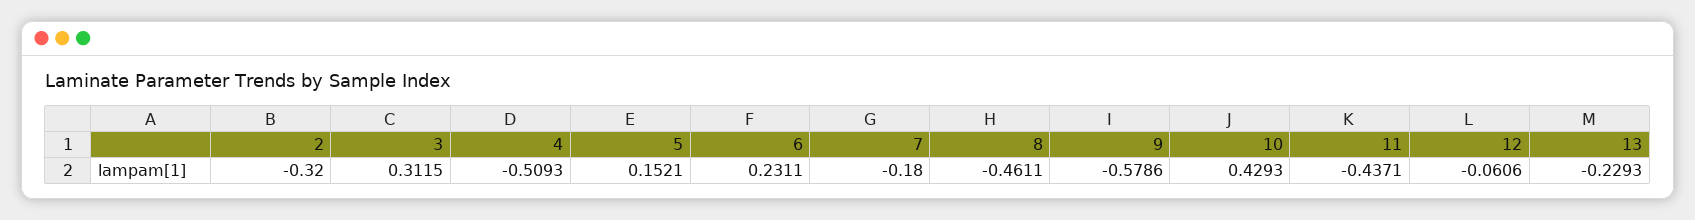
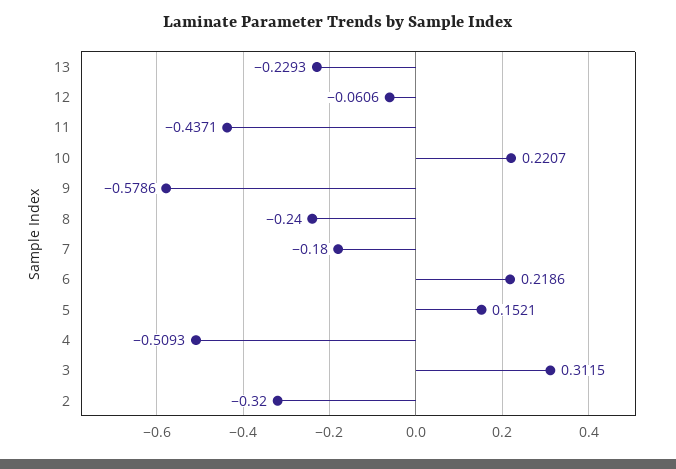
6: 0.2311 -> 0.2186
8: -0.4611 -> -0.24
10: 0.4293 -> 0.2207

